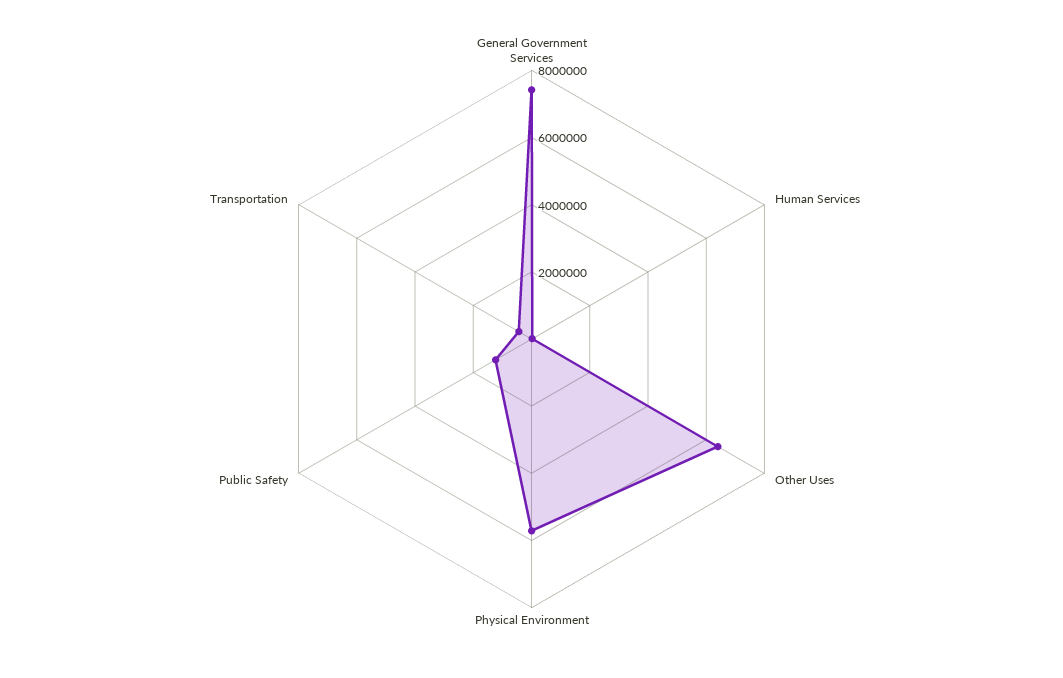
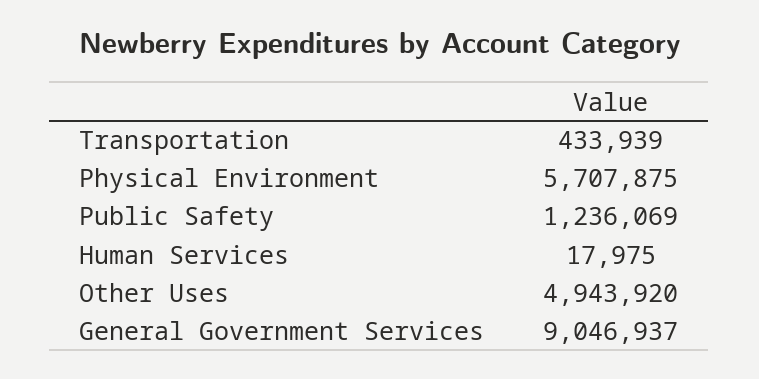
General Government Services: 7500000 -> 9046937
Other Uses: 6500000 -> 4943920

